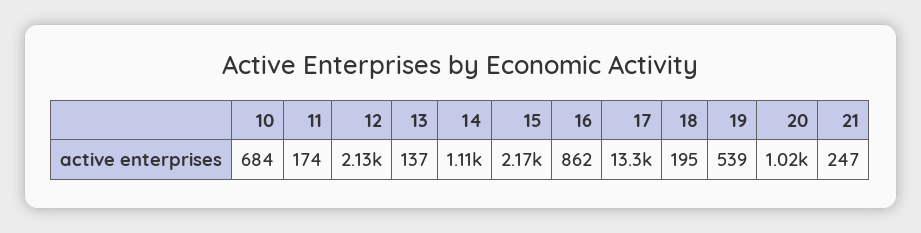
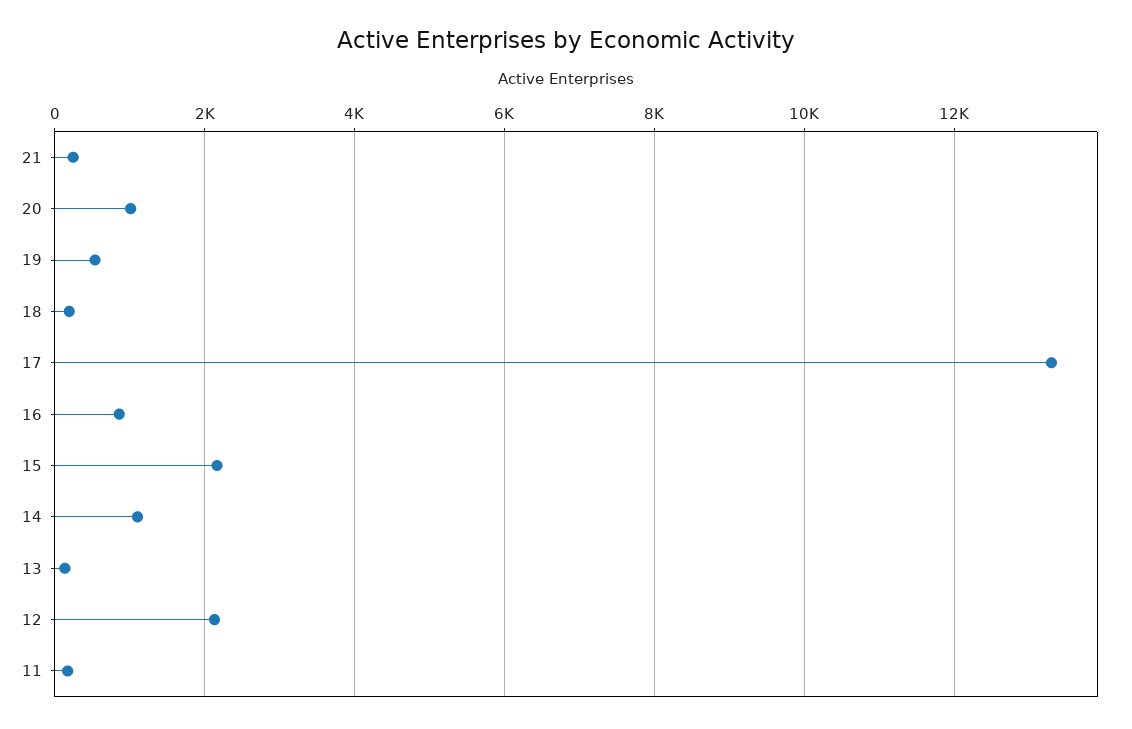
10: 684 -> none

